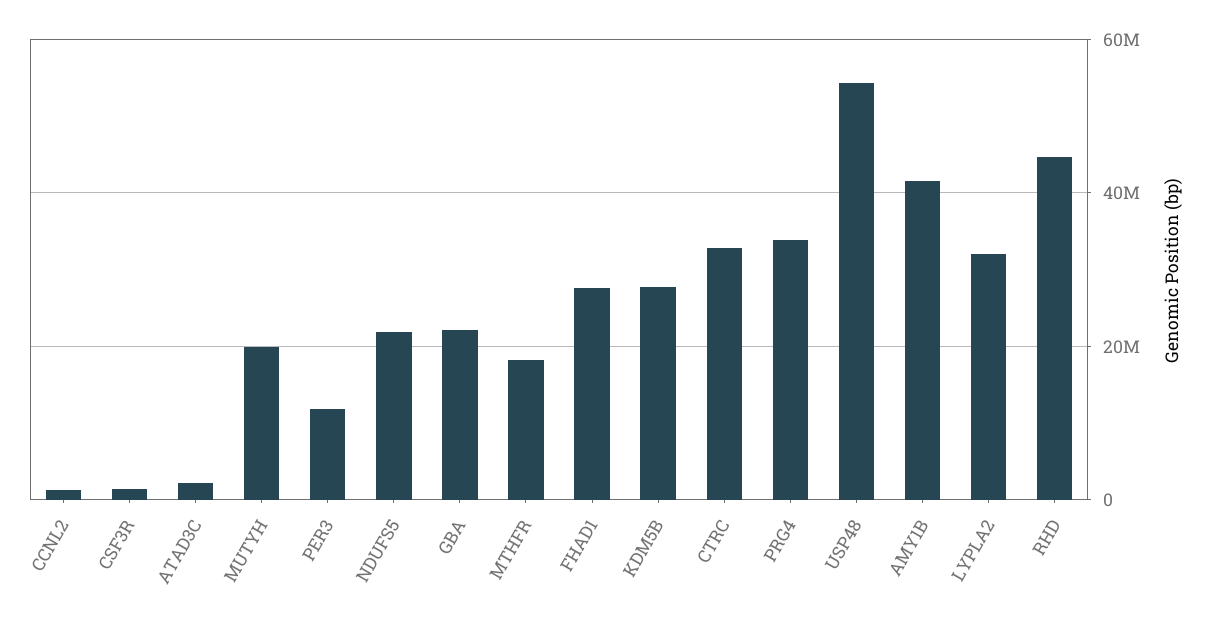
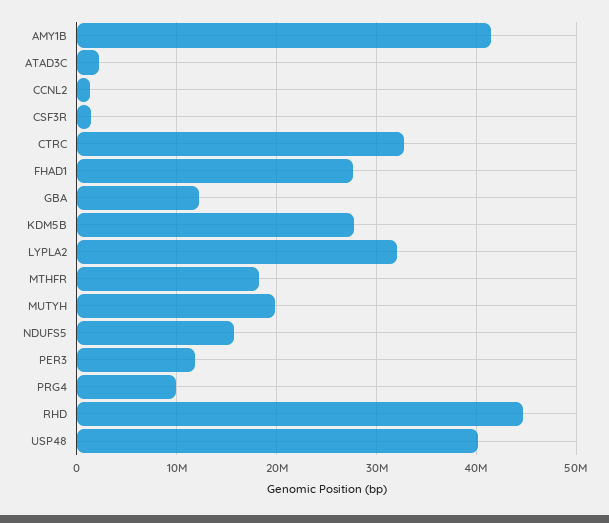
NDUFS5: 22000000 -> 16000000
GBA: 22000000 -> 12000000
PRG4: 34000000 -> 10000000
USP48: 54000000 -> 40000000

